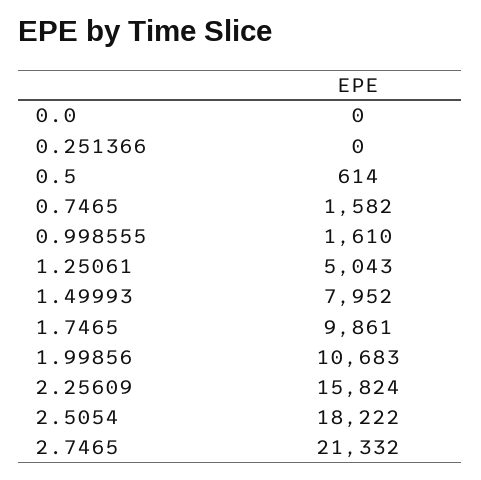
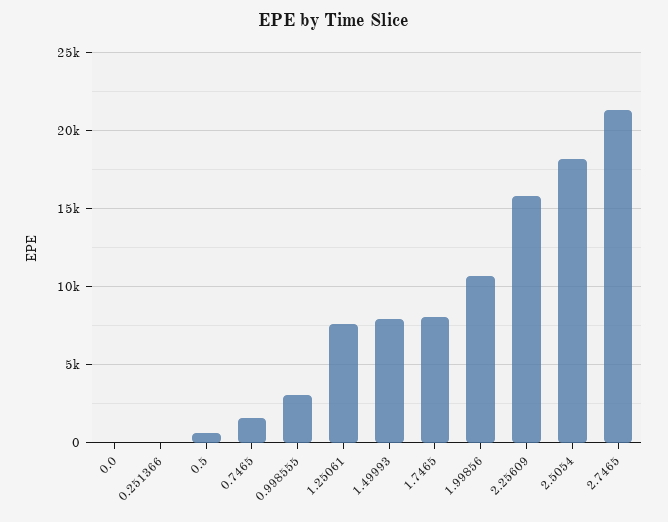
0.998555: 1610 -> 3000
1.25061: 5043 -> 7500
1.7465: 9861 -> 8000

